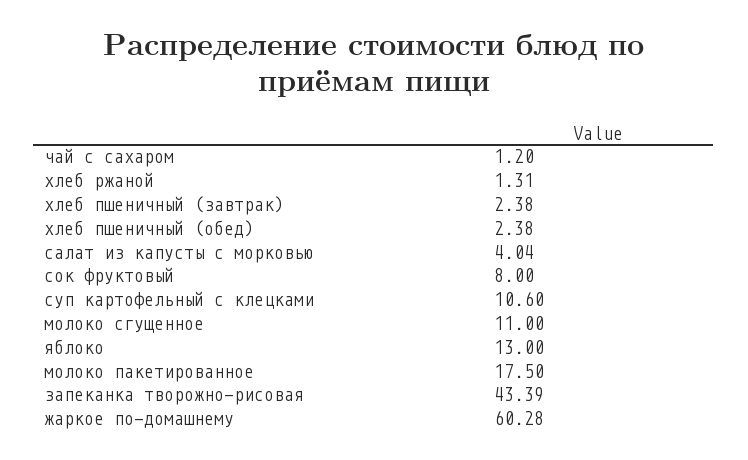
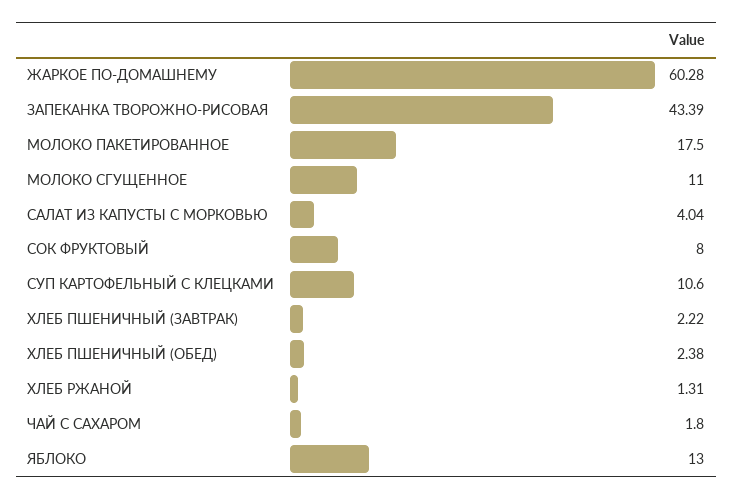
чай с сахаром: 1.2 -> 1.8
хлеб пшеничный (завтрак): 2.38 -> 2.22

